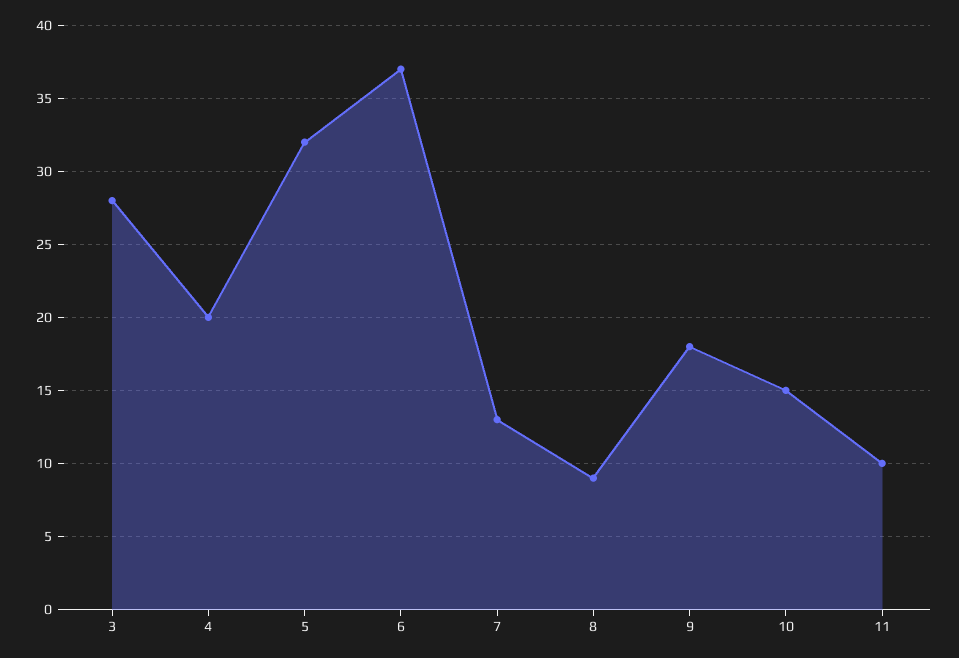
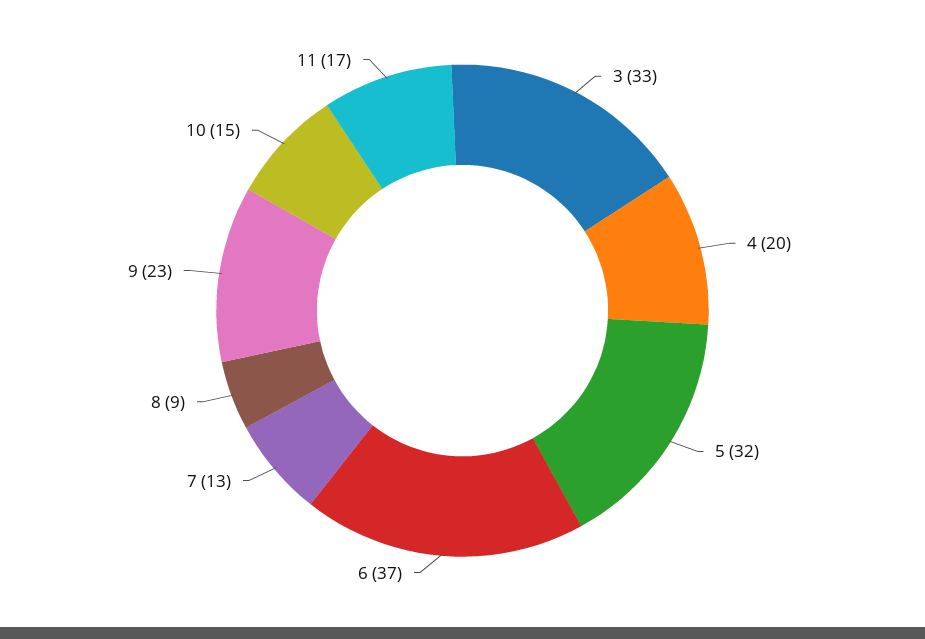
3: 28 -> 33
9: 18 -> 23
11: 10 -> 17

